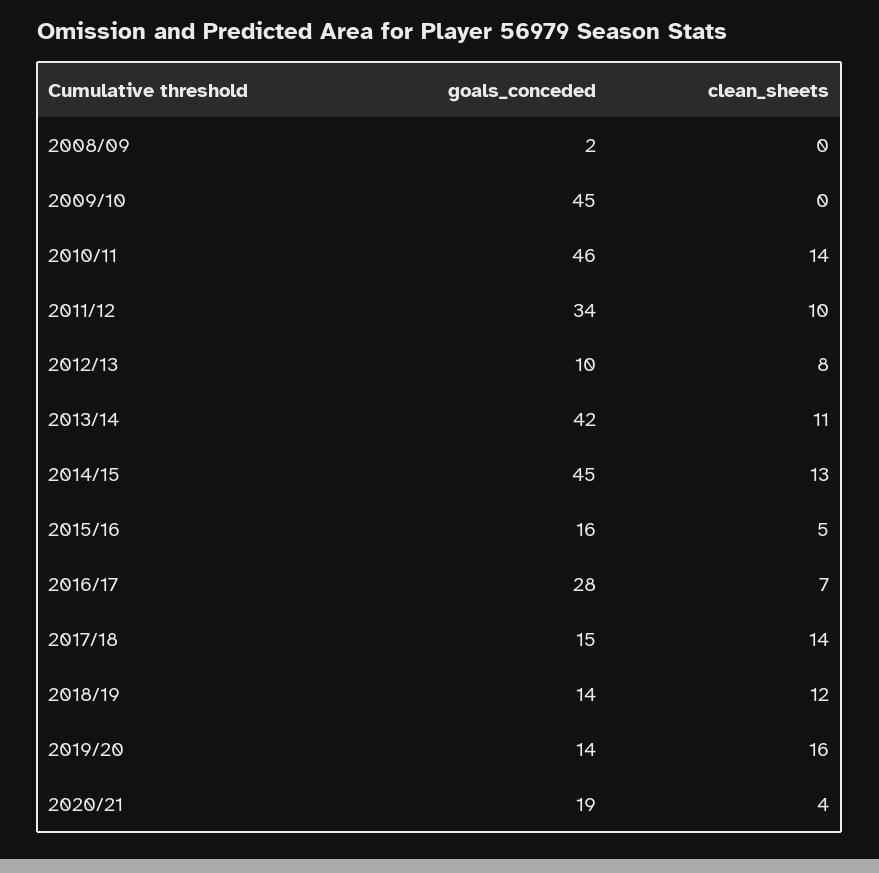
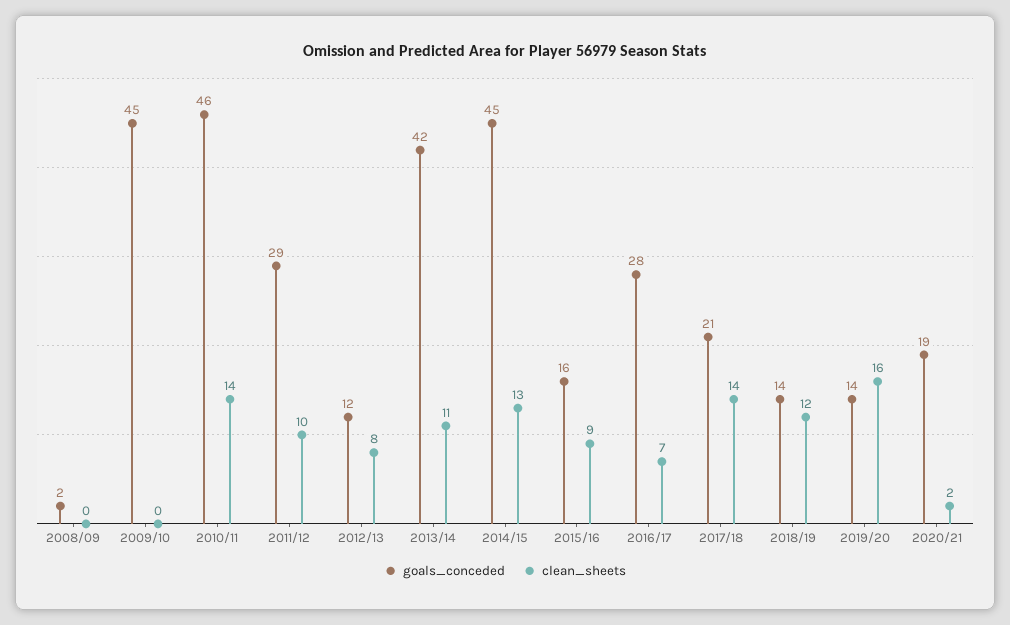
goals_conceded, 2011/12: 34 -> 29
goals_conceded, 2012/13: 10 -> 12
clean_sheets, 2015/16: 5 -> 9
goals_conceded, 2017/18: 15 -> 21
clean_sheets, 2020/21: 4 -> 2

